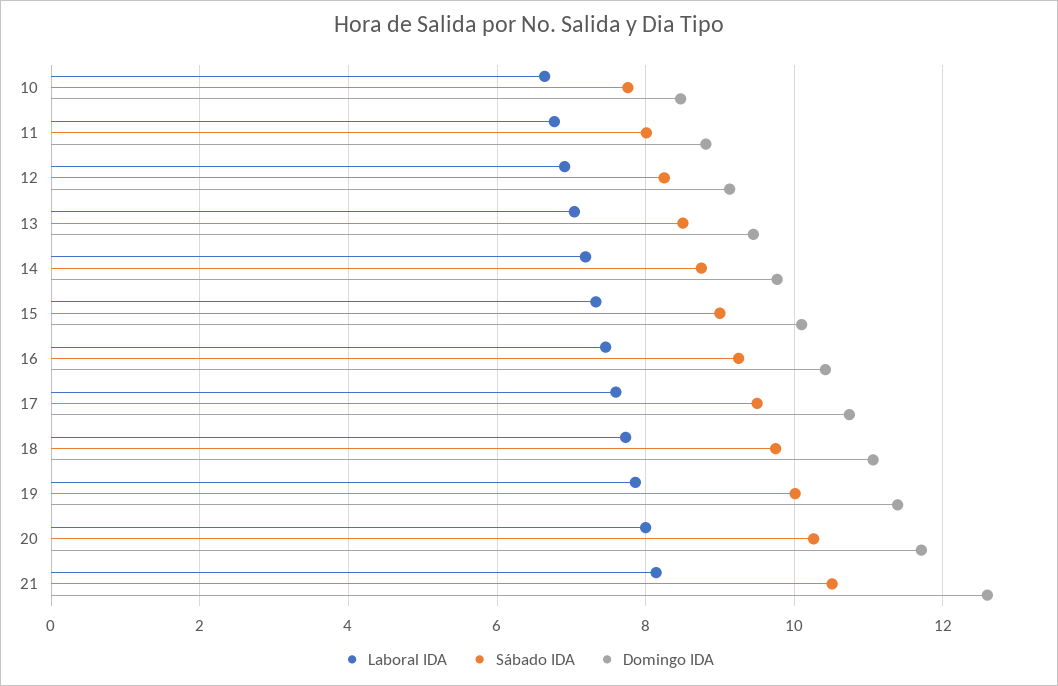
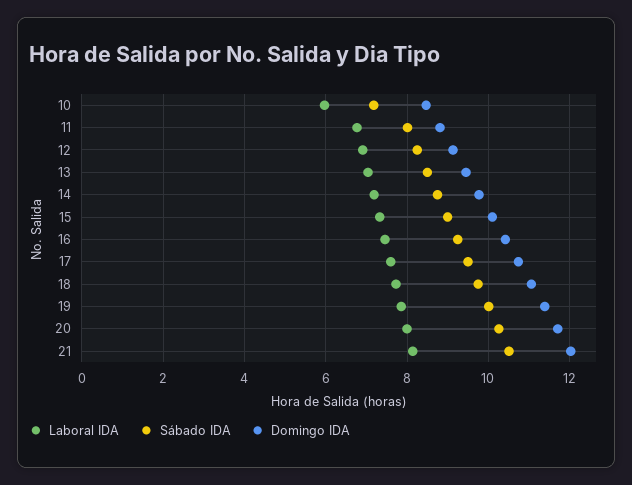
Laboral IDA, 10: 6.6 -> 6
Sábado IDA, 10: 7.8 -> 7.2
Domingo IDA, 21: 12.6 -> 12

